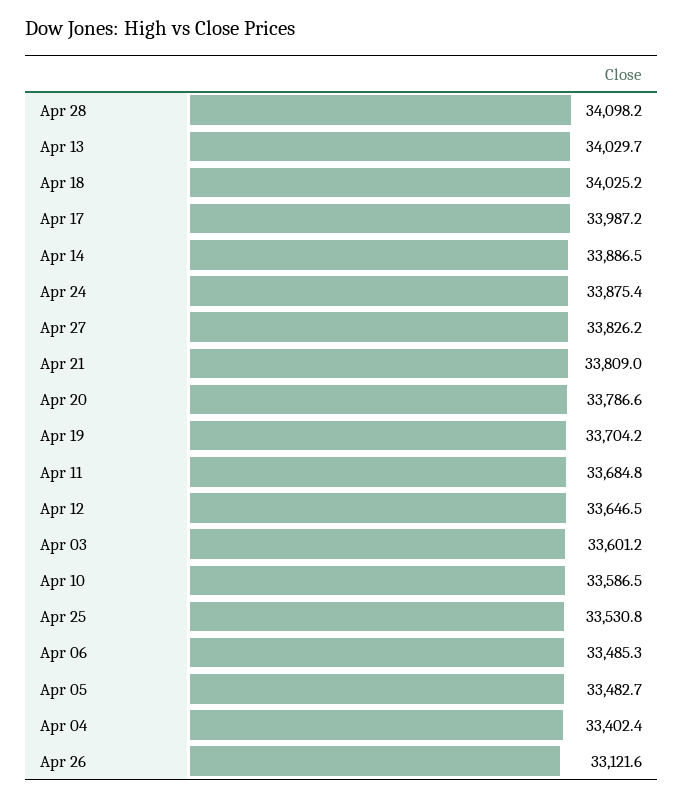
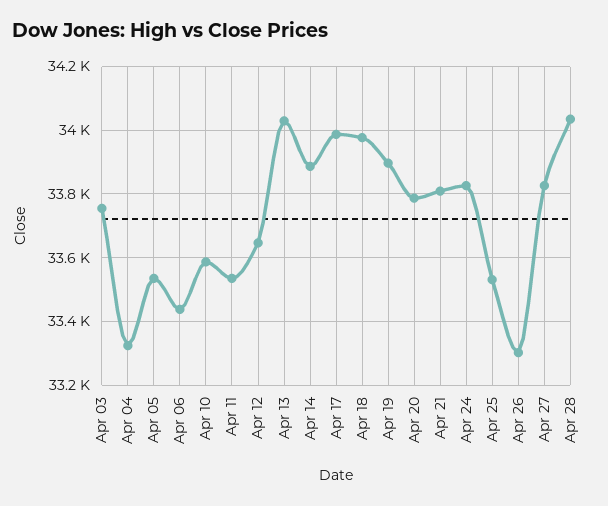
Apr 28: 34098.2 -> 34040
Apr 18: 34025.2 -> 33980
Apr 24: 33875.4 -> 33820
Apr 19: 33704.2 -> 33900
Apr 11: 33684.8 -> 33540
Apr 03: 33601.2 -> 33760
Apr 06: 33485.3 -> 33440
Apr 05: 33482.7 -> 33540
Apr 04: 33402.4 -> 33320
Apr 26: 33121.6 -> 33300

